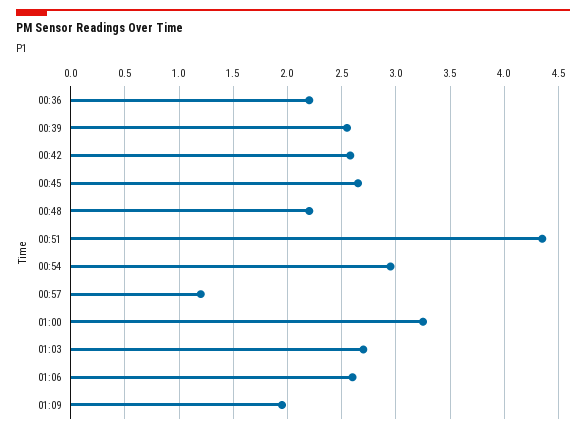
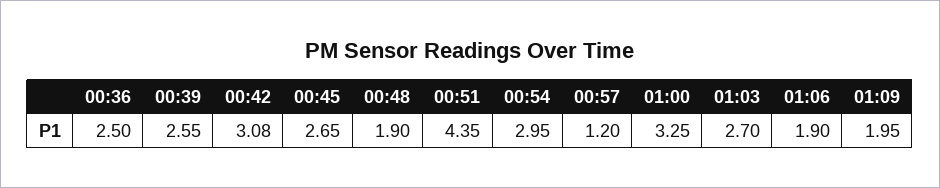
00:36: 2.2 -> 2.5
00:42: 2.6 -> 3.08
00:48: 2.2 -> 1.9
01:06: 2.6 -> 1.9

